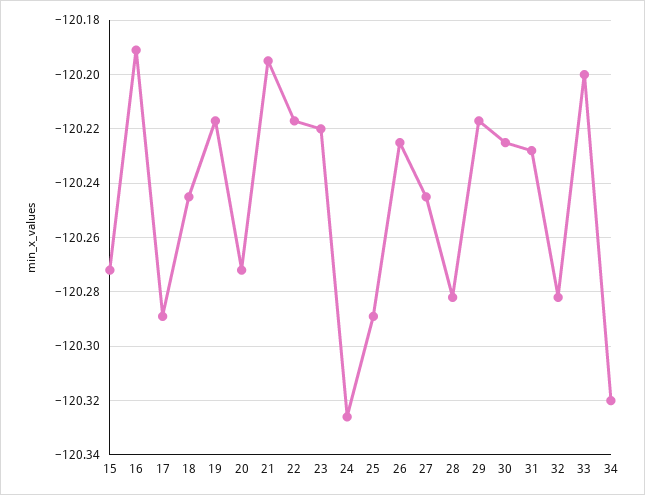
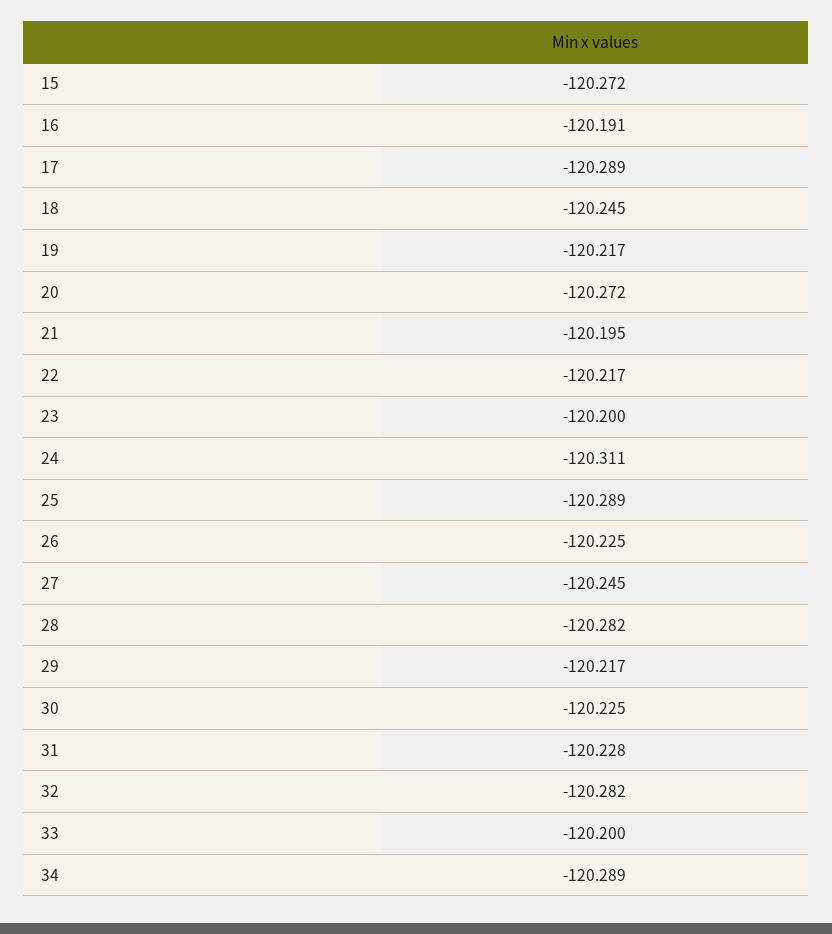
23: -120.22 -> -120.2
24: -120.325 -> -120.311
34: -120.32 -> -120.289

